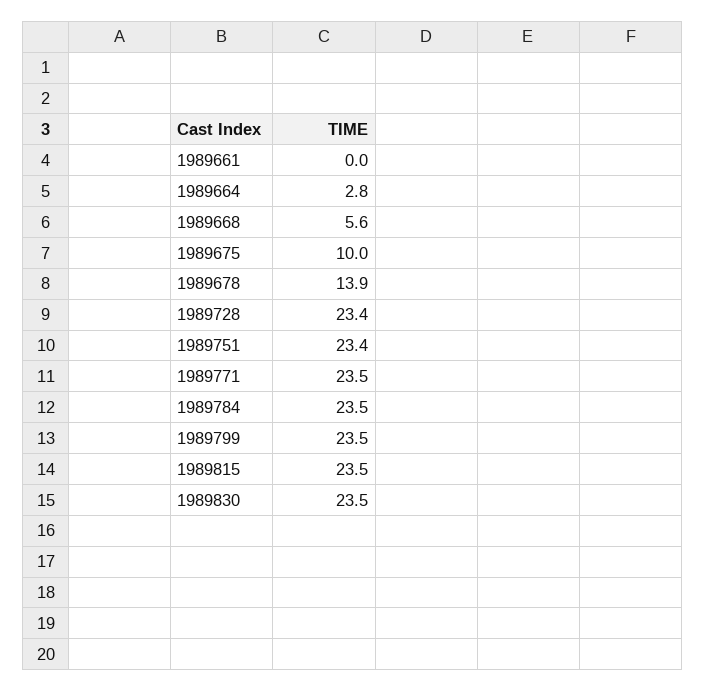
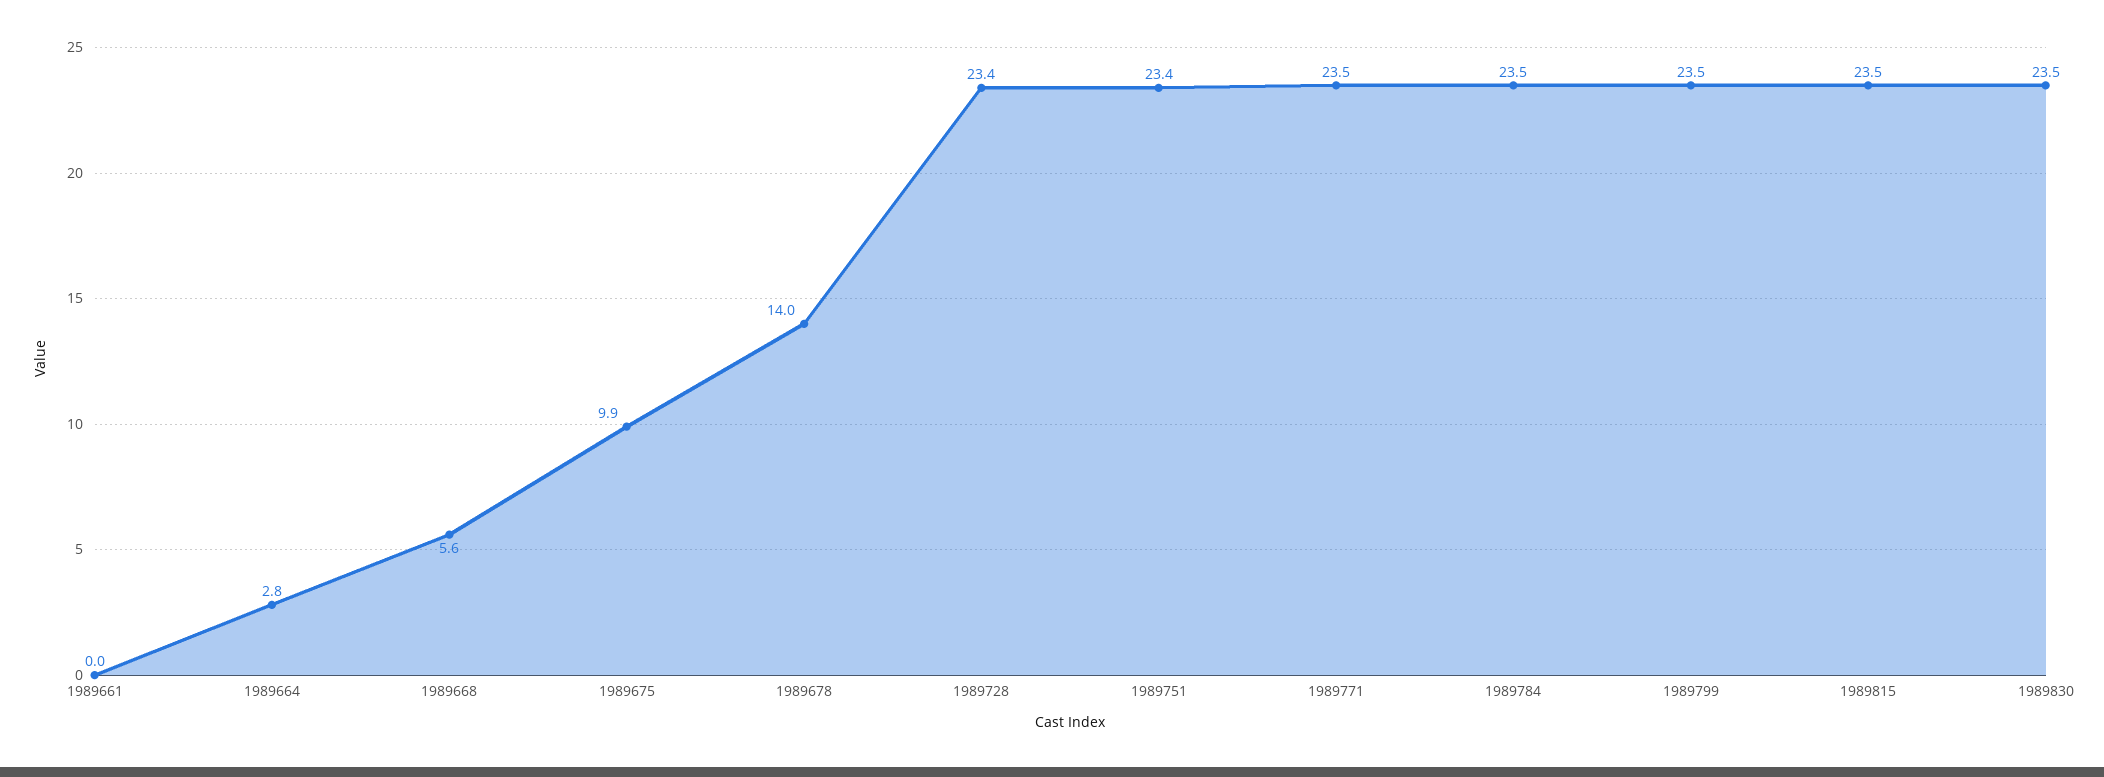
1989675: 10 -> 9.9
1989678: 13.9 -> 14

